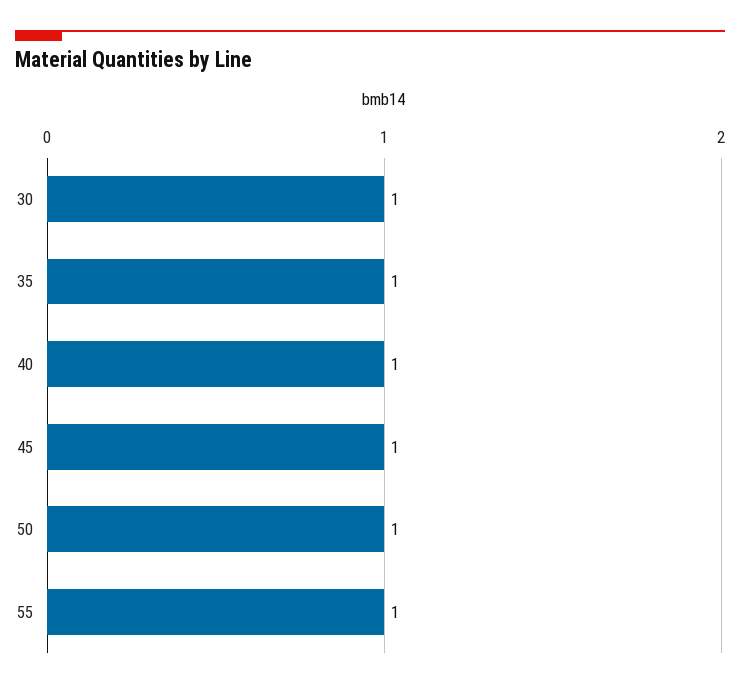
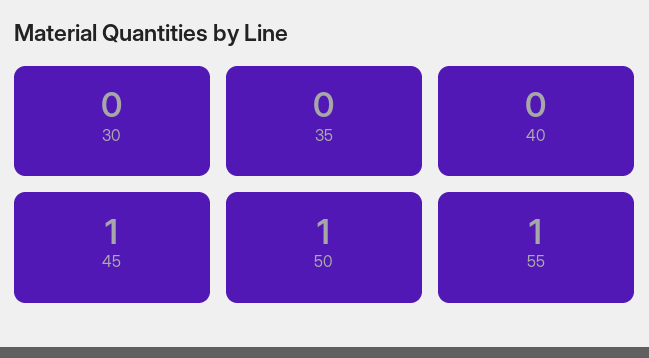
30: 1 -> 0
35: 1 -> 0
40: 1 -> 0

